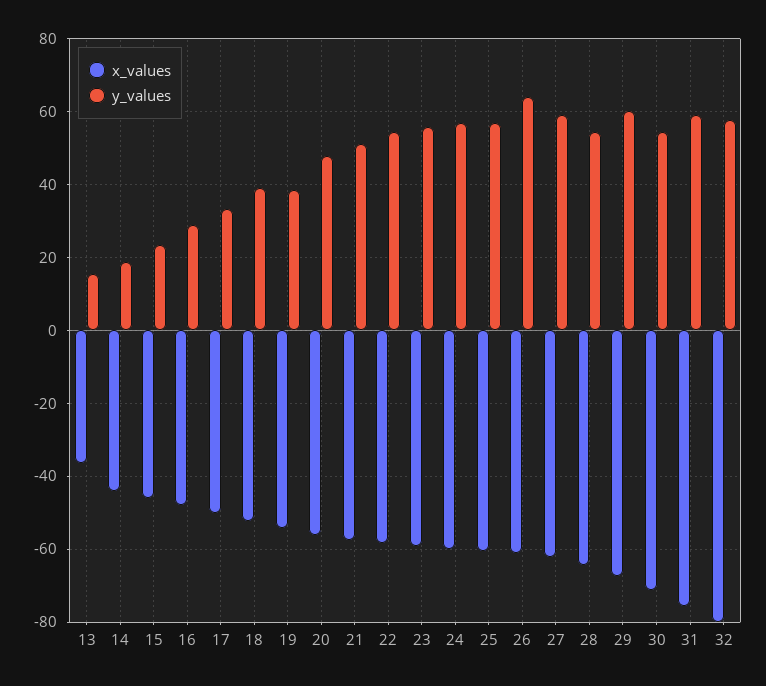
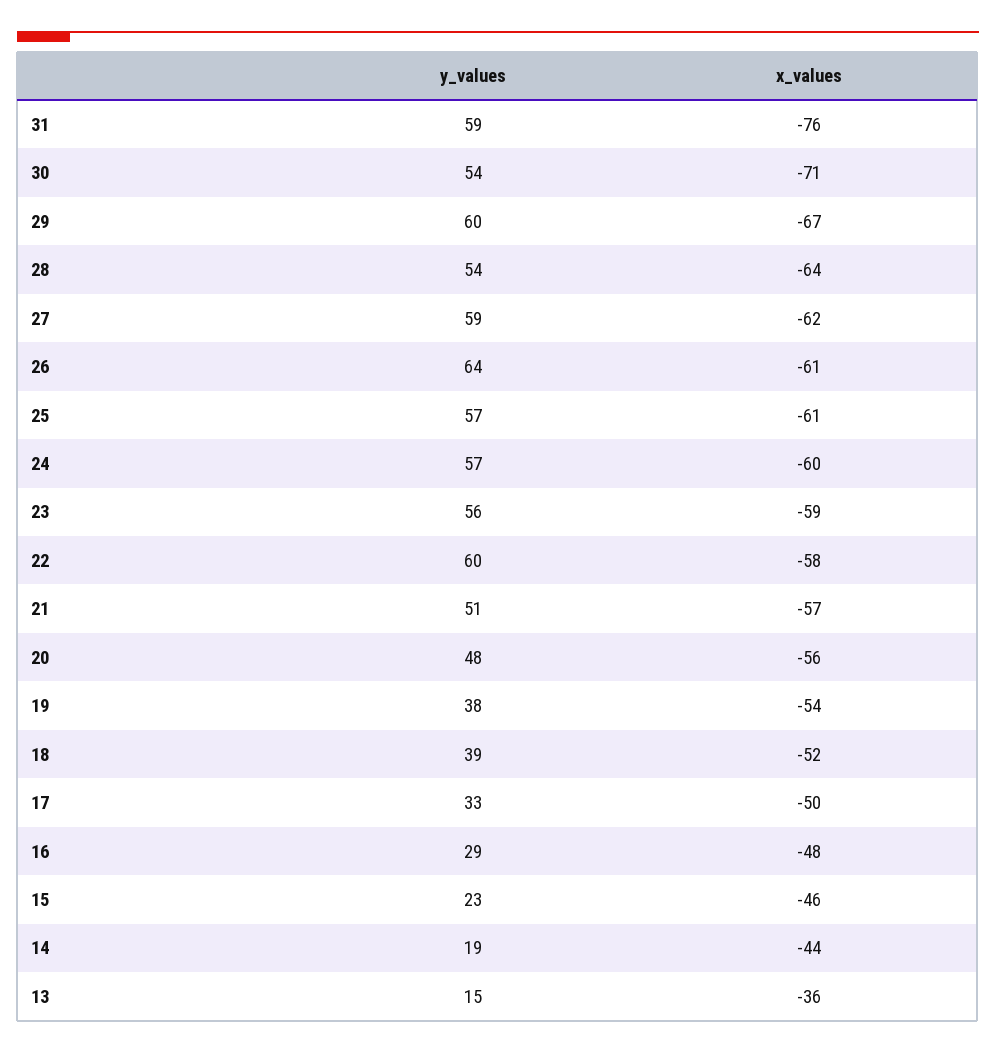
y_values, 22: 54 -> 60
x_values, 32: -80 -> none
y_values, 32: 58 -> none

